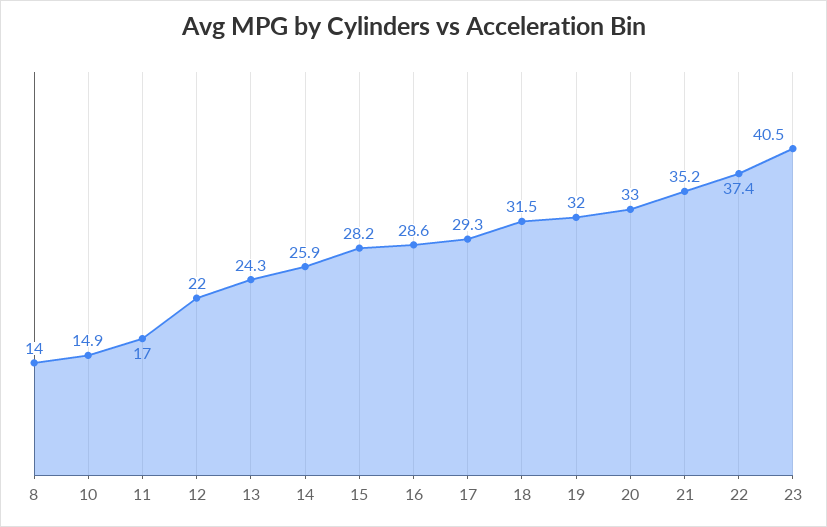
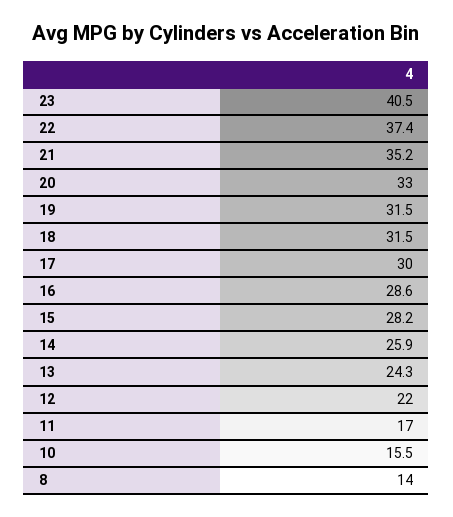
10: 14.9 -> 15.5
17: 29.3 -> 30
19: 32 -> 31.5

